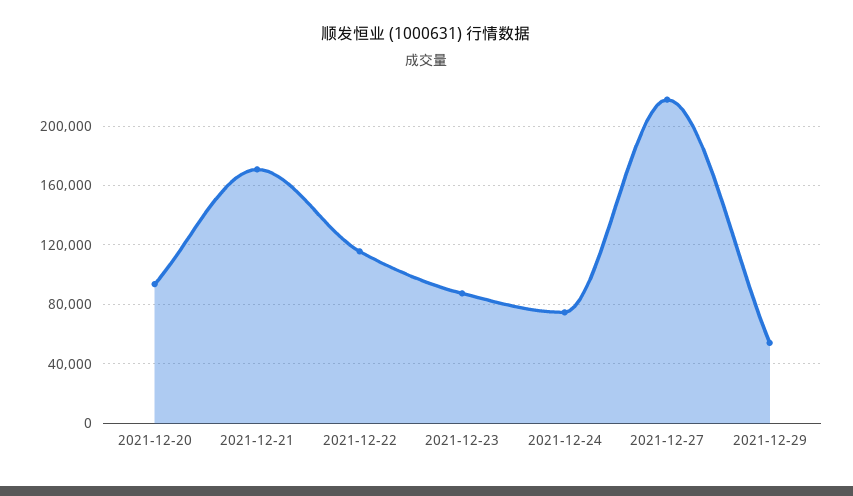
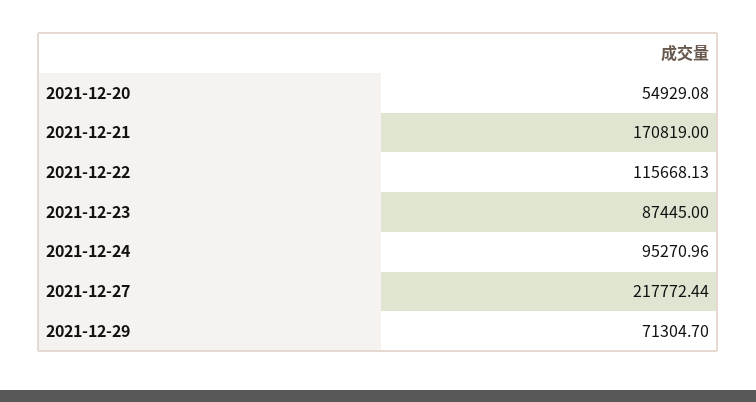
2021-12-20: 95000 -> 54929.08
2021-12-24: 75000 -> 95270.96
2021-12-29: 55000 -> 71304.7

